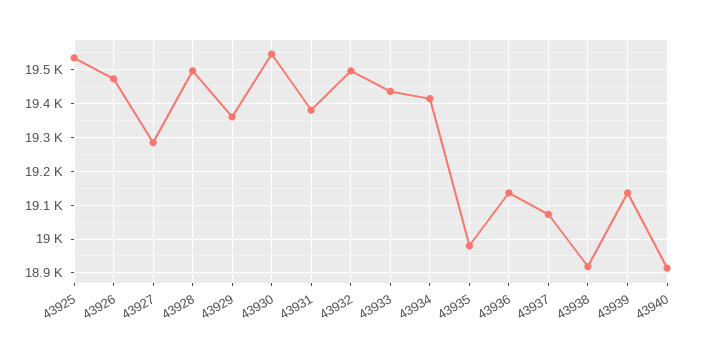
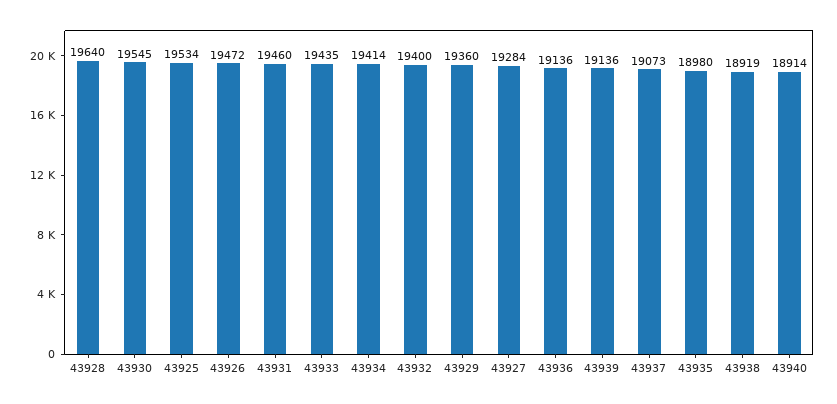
43928: 19500 -> 19640
43931: 19380 -> 19460
43932: 19500 -> 19400

